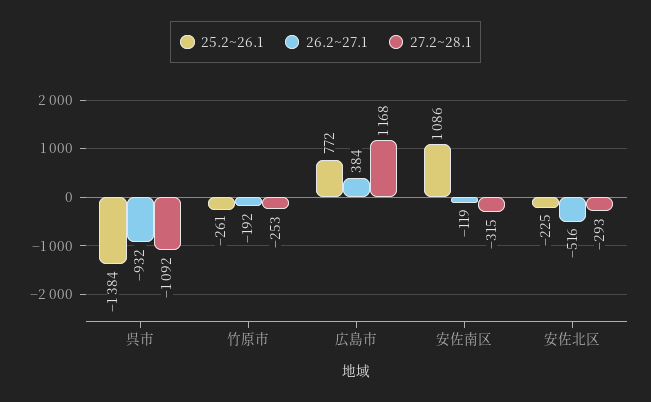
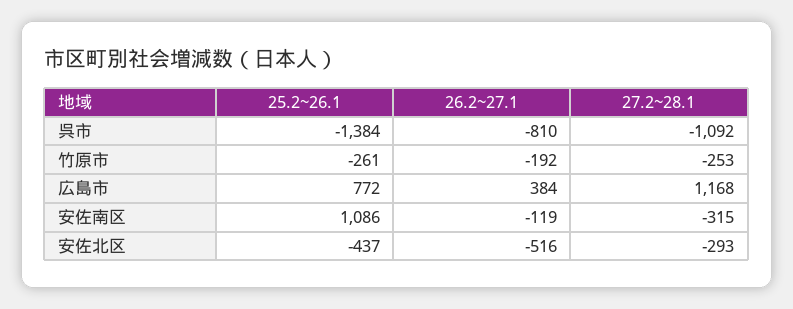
26.2~27.1, 呉市: -932 -> -810
25.2~26.1, 安佐北区: -225 -> -437

